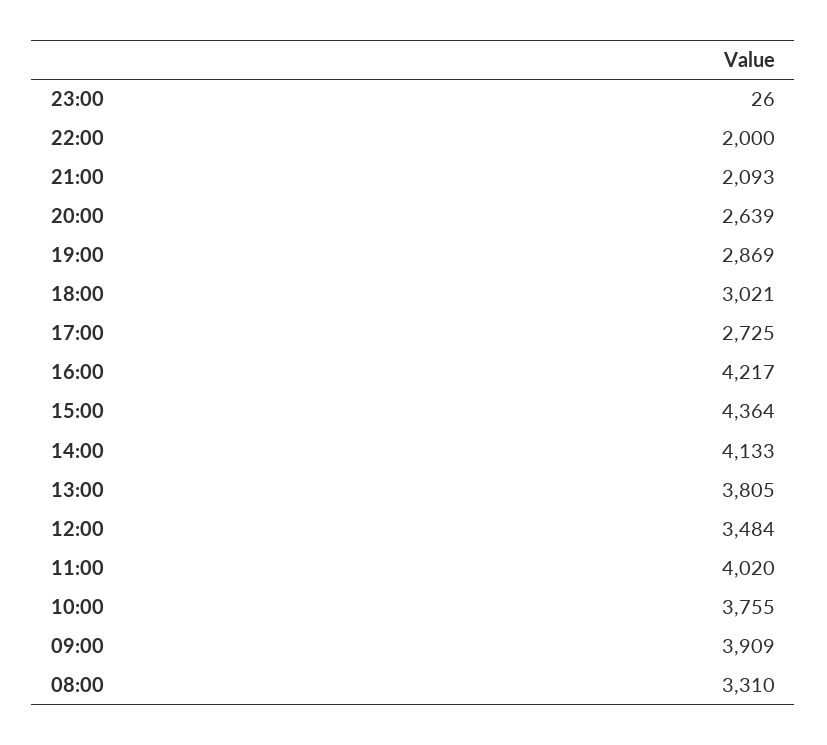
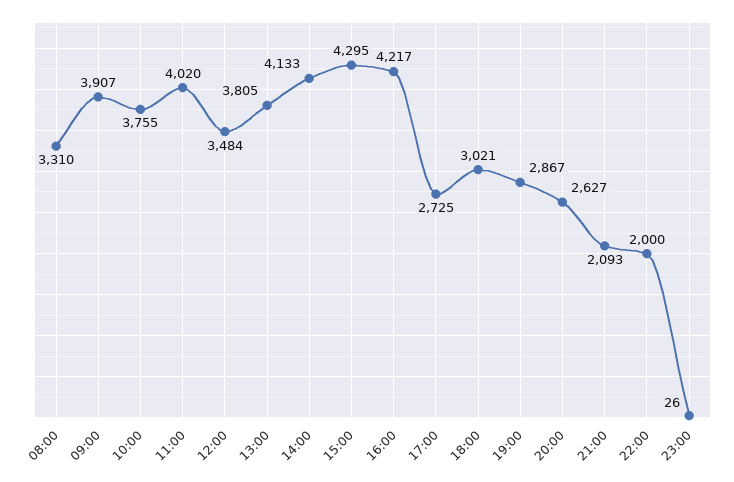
20:00: 2639 -> 2627
19:00: 2869 -> 2867
15:00: 4364 -> 4295
09:00: 3909 -> 3907

